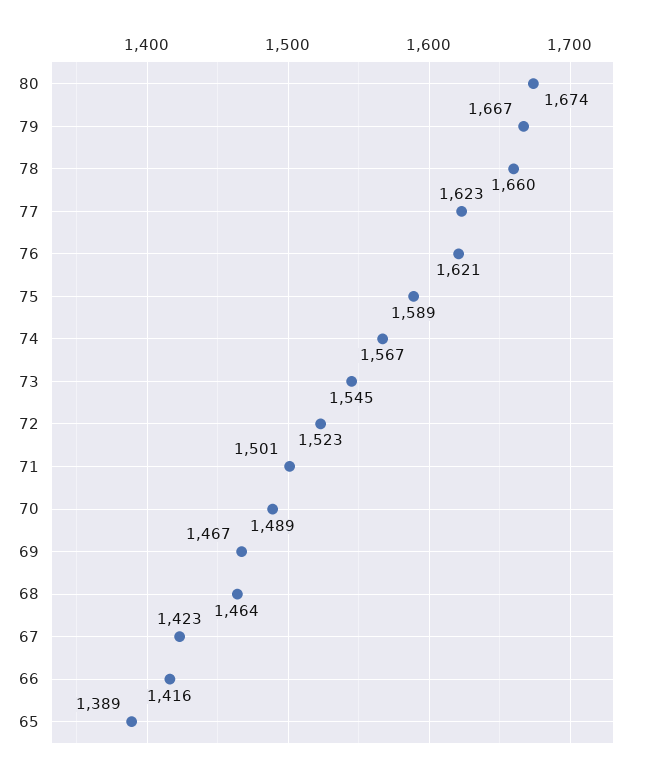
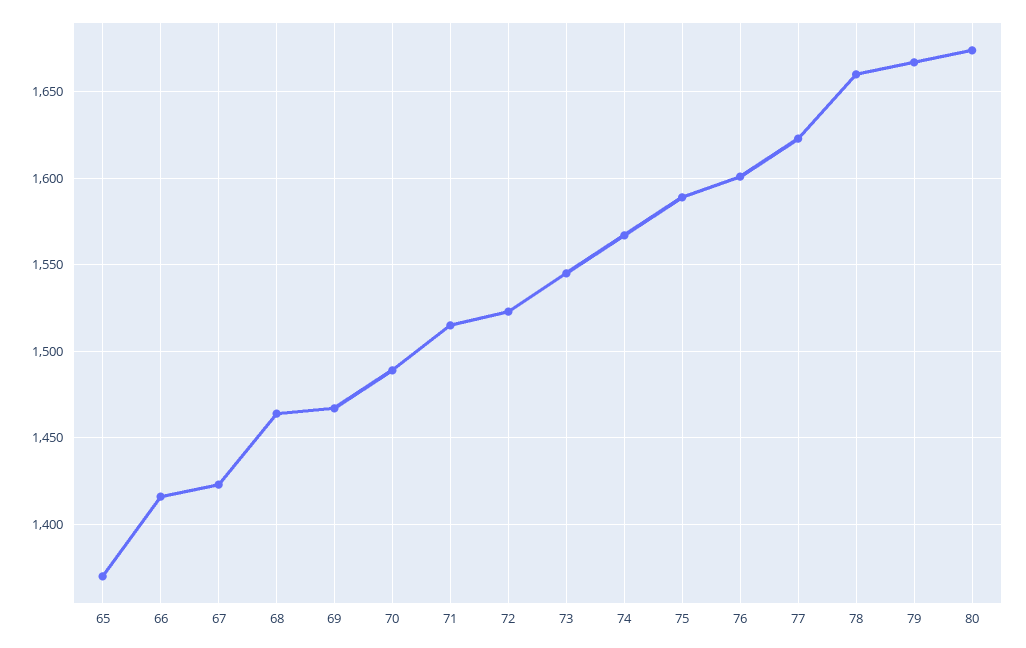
76: 1621 -> 1600
71: 1501 -> 1515
65: 1389 -> 1370

